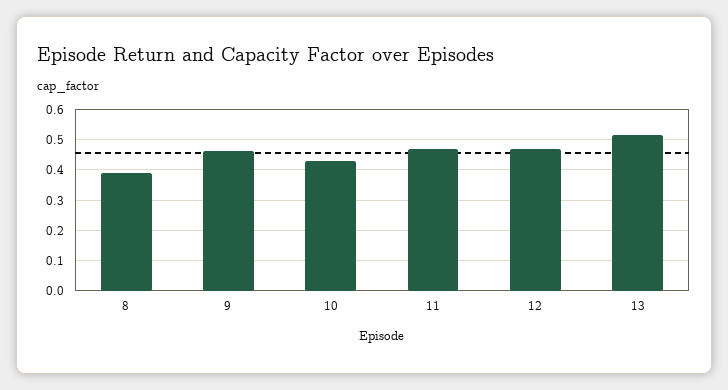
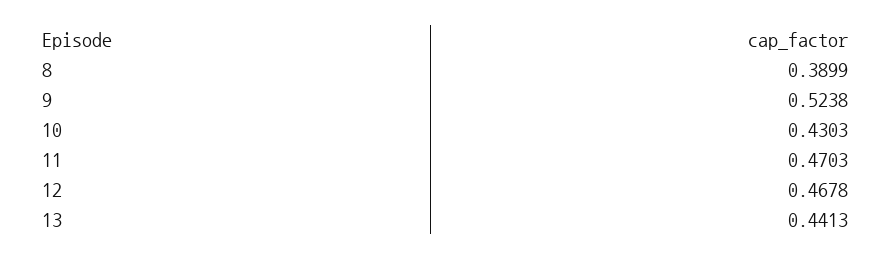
9: 0.46 -> 0.5238
13: 0.52 -> 0.4413

